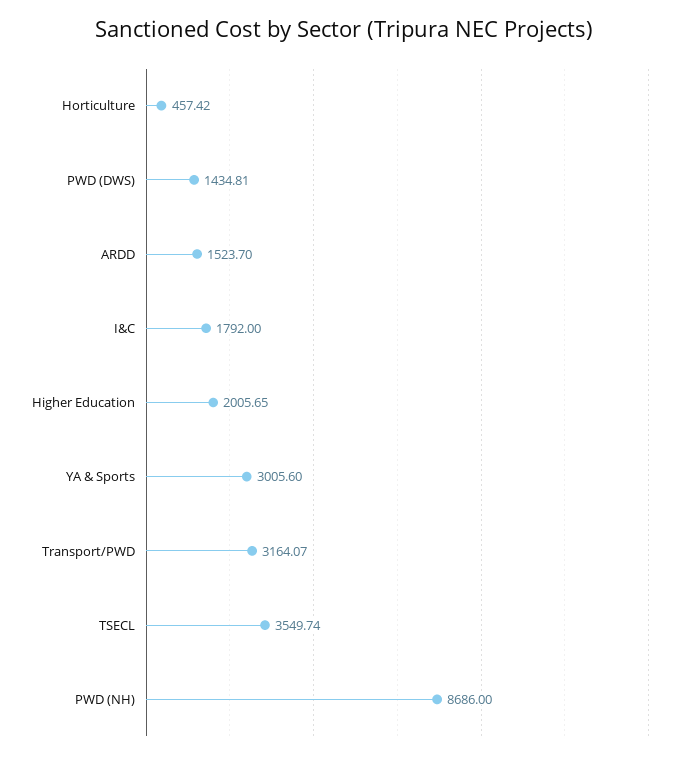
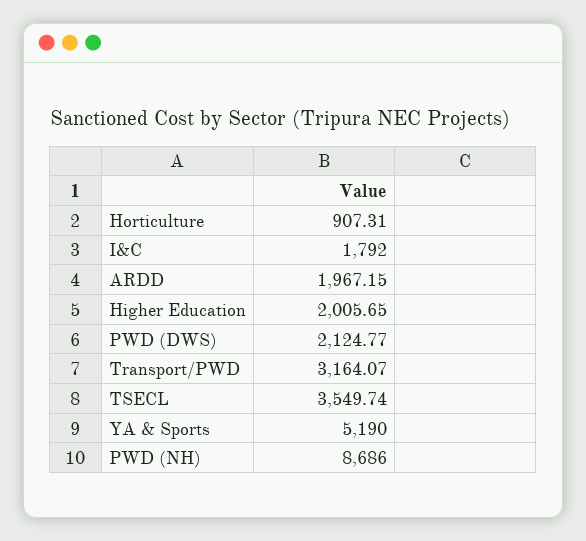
Horticulture: 457.42 -> 907.31
PWD (DWS): 1434.81 -> 2124.77
ARDD: 1523.7 -> 1967.15
YA & Sports: 3005.6 -> 5190

